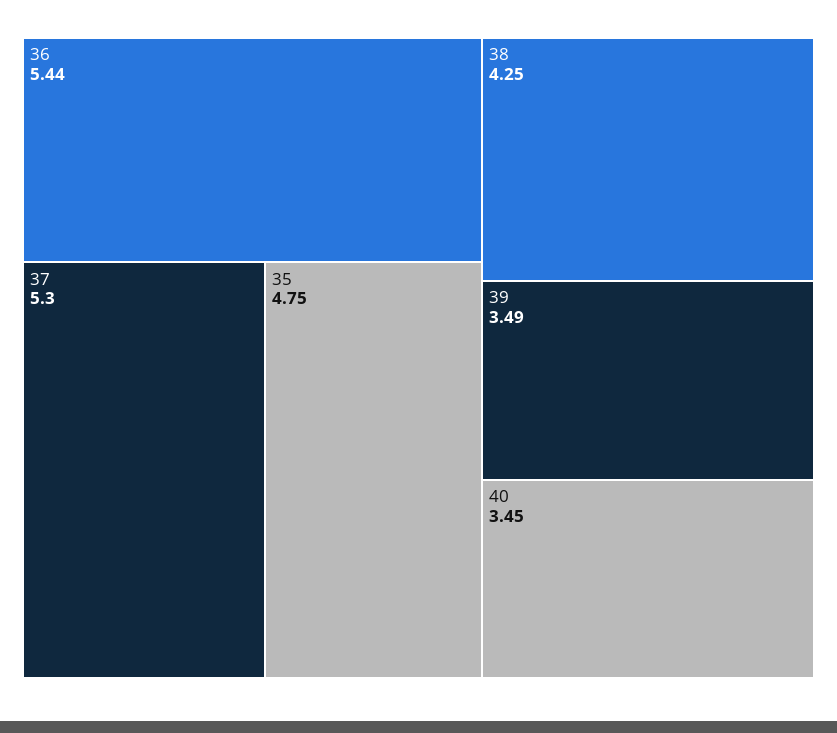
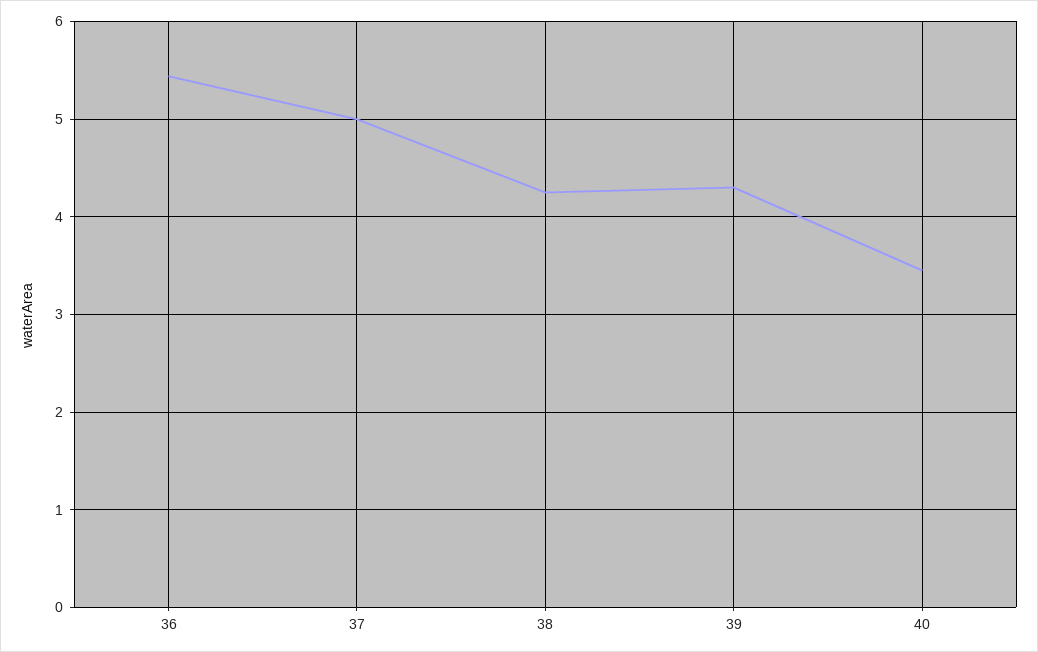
37: 5.3 -> 5
35: 4.75 -> none
39: 3.49 -> 4.3

